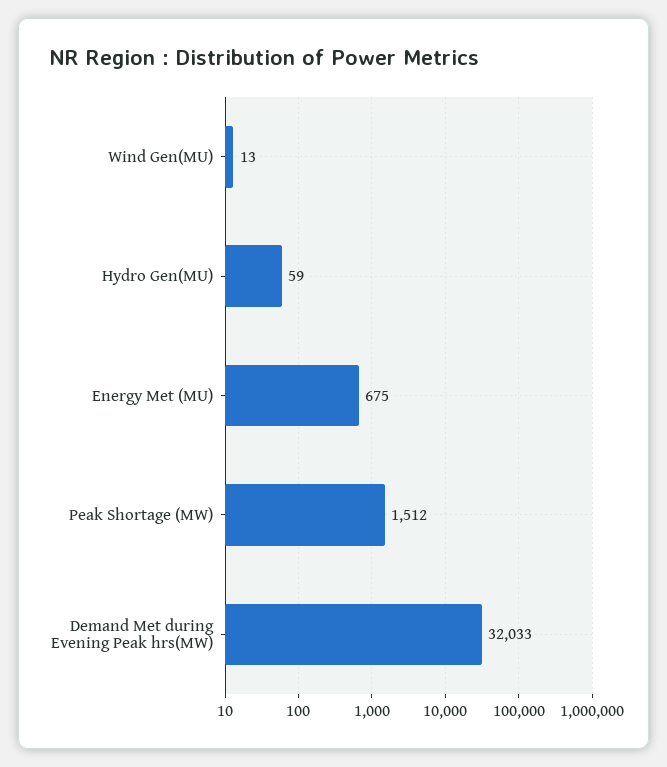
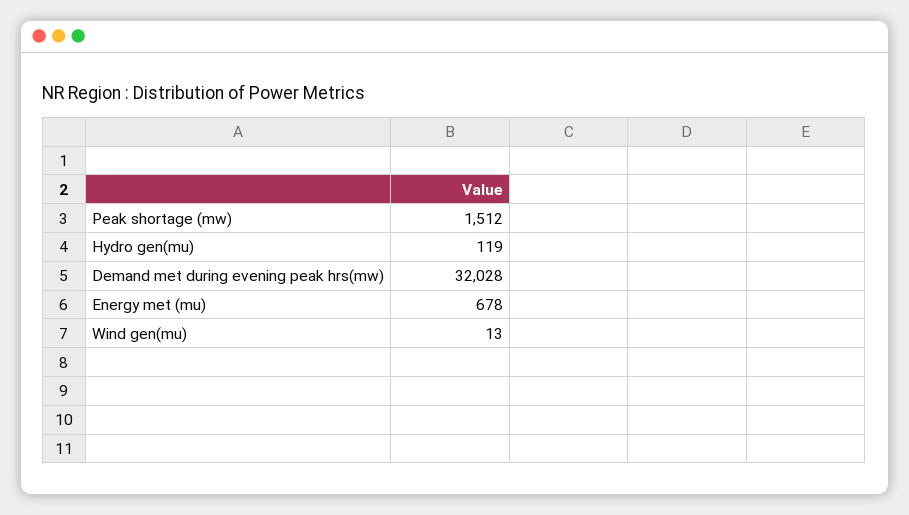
Hydro Gen(MU): 59 -> 119
Energy Met (MU): 675 -> 678
Demand Met during Evening Peak hrs(MW): 32033 -> 32028

